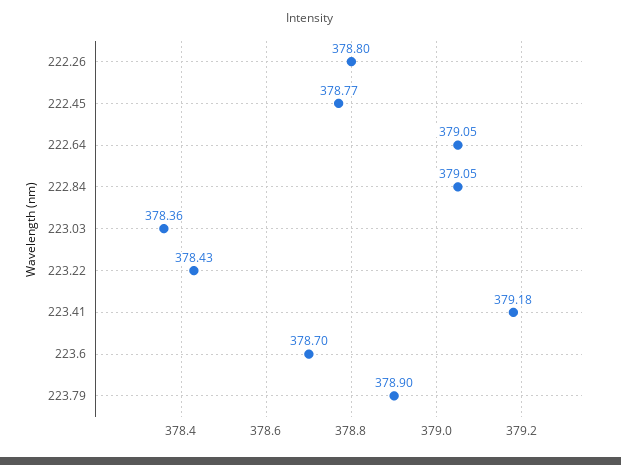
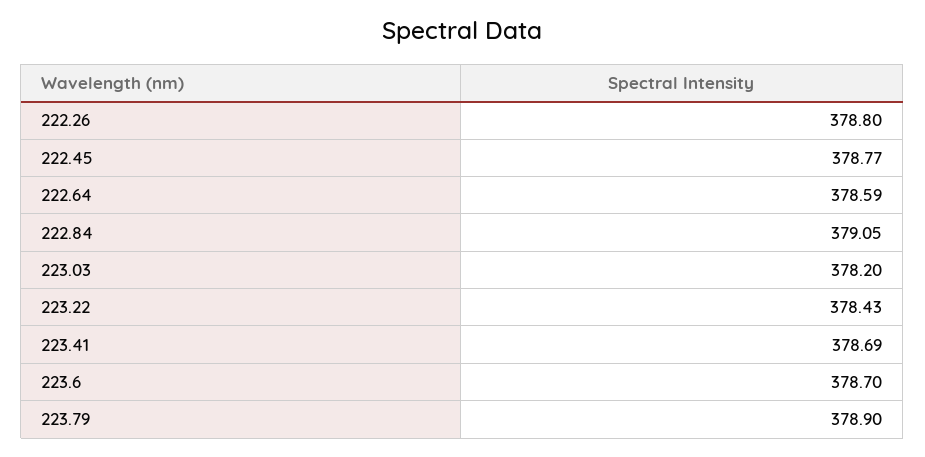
222.64: 379.05 -> 378.59
223.03: 378.36 -> 378.2
223.41: 379.18 -> 378.69

